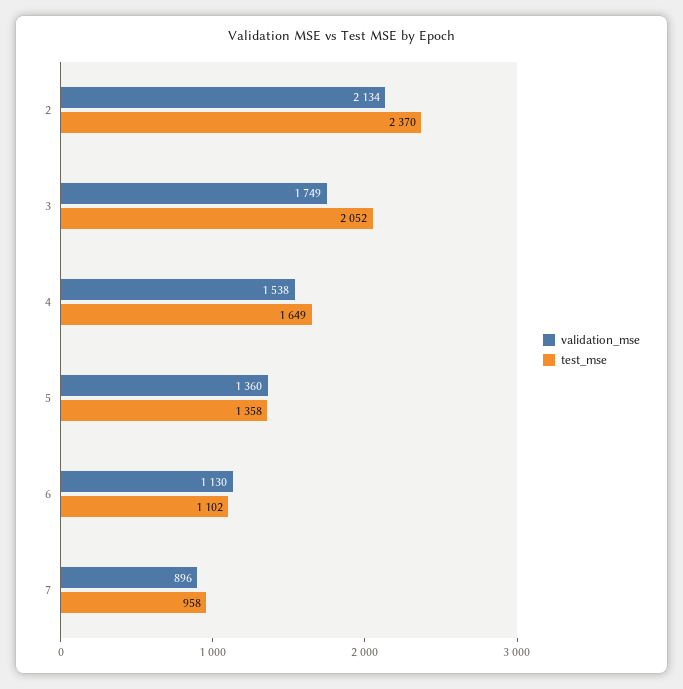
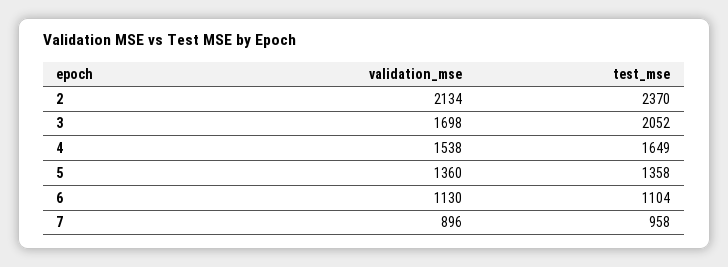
validation_mse, 3: 1749 -> 1698
test_mse, 6: 1102 -> 1104

